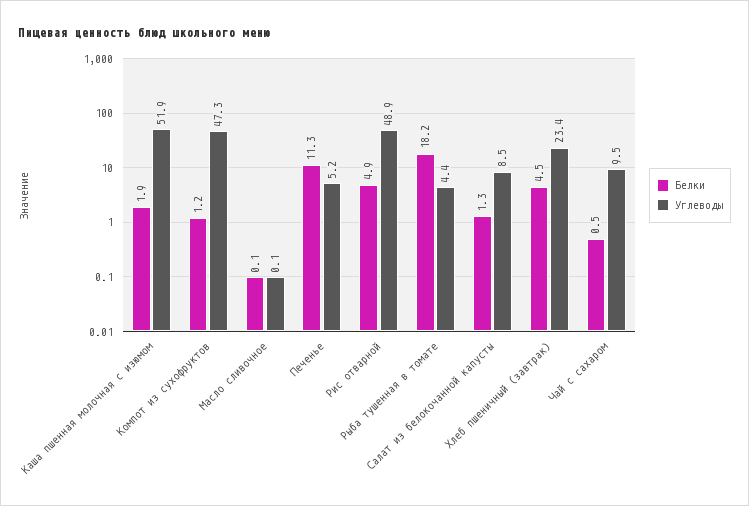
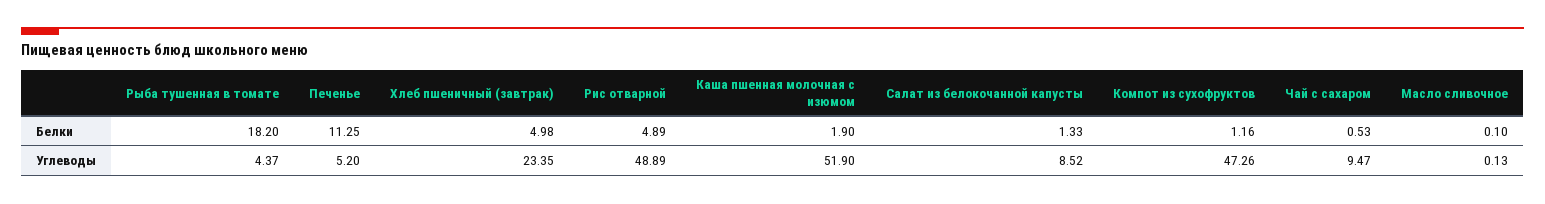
Белки, Хлеб пшеничный (завтрак): 4.5 -> 4.98

